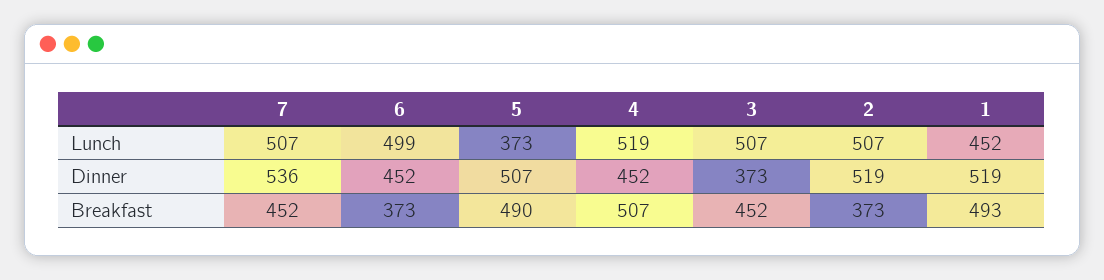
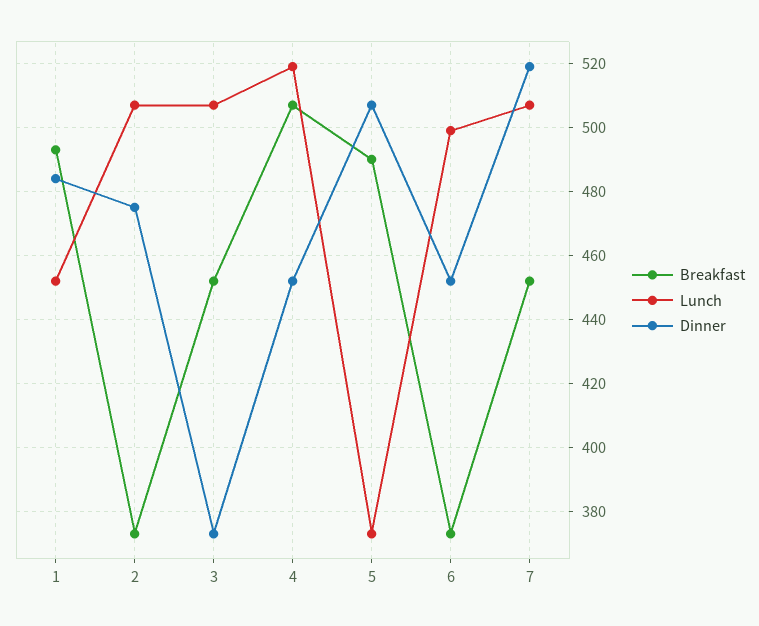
Dinner, 7: 536 -> 520
Dinner, 2: 519 -> 475
Dinner, 1: 519 -> 485

